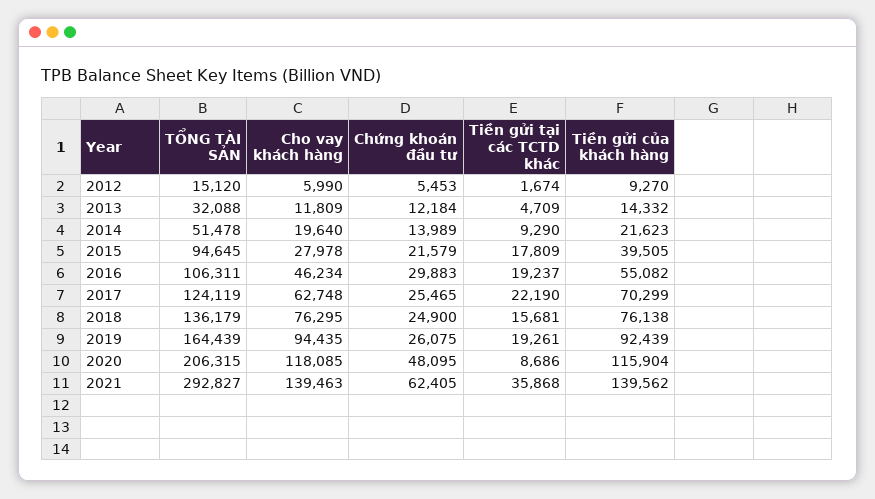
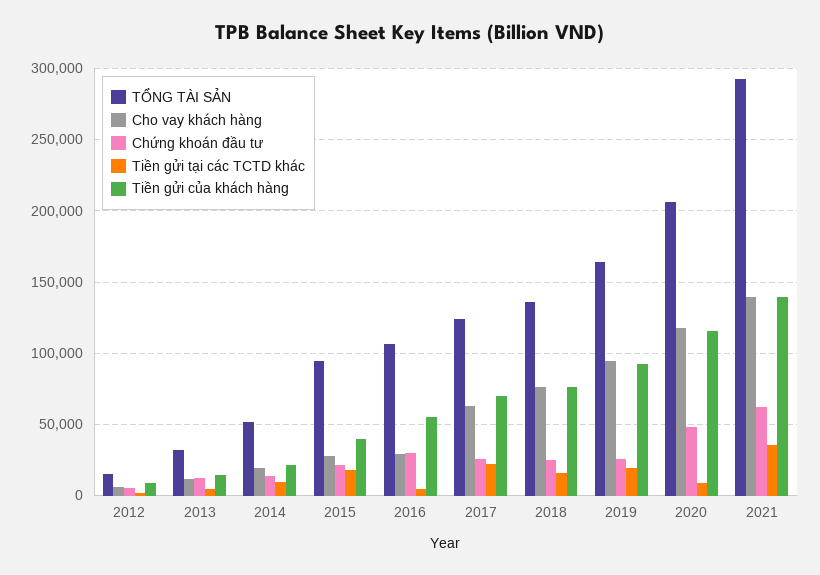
Cho vay khách hàng, 2016: 46234 -> 30000
Tiền gửi tại các TCTD khác, 2016: 19237 -> 5000

